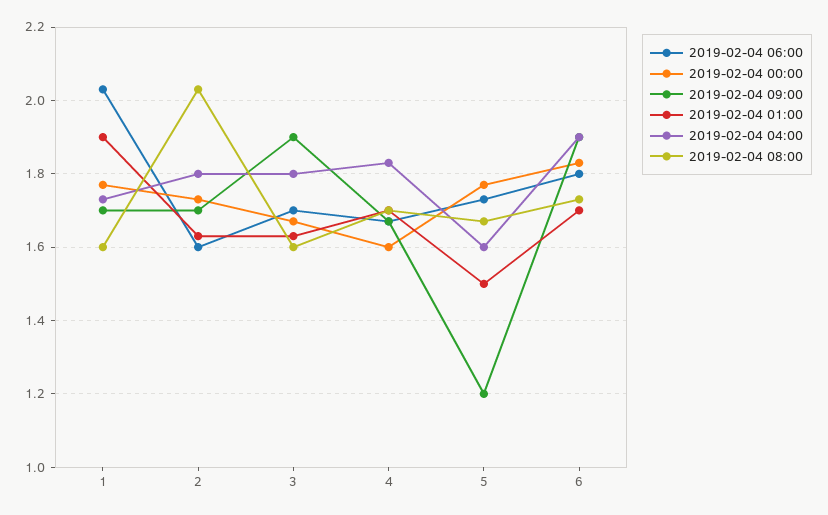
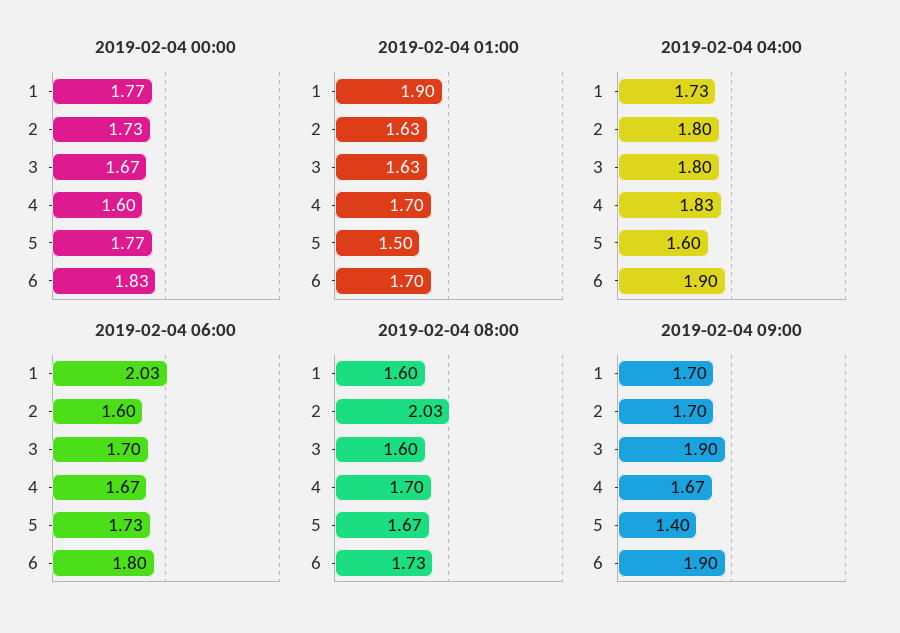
2019-02-04 09:00, 5: 1.2 -> 1.4

